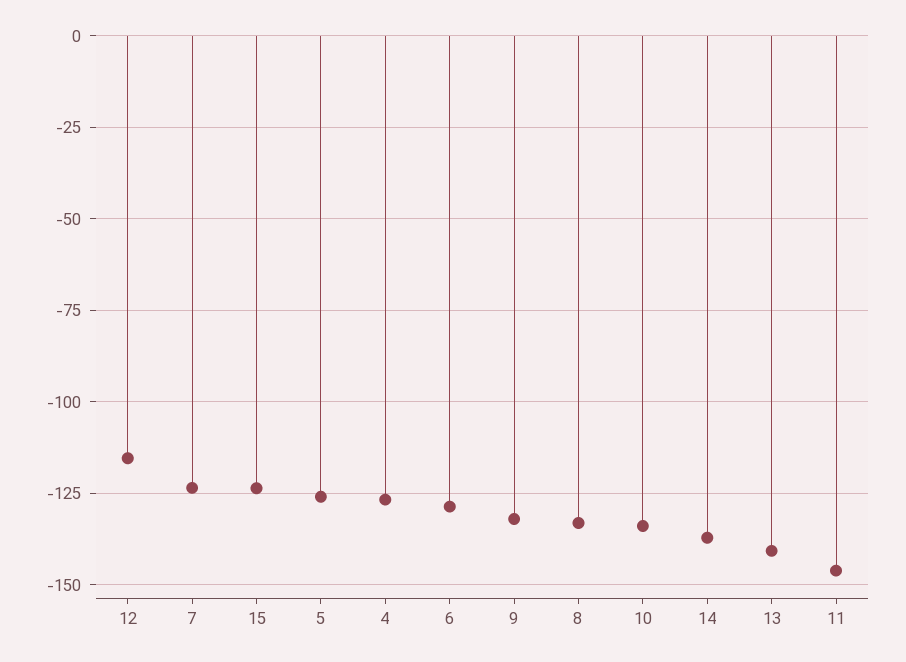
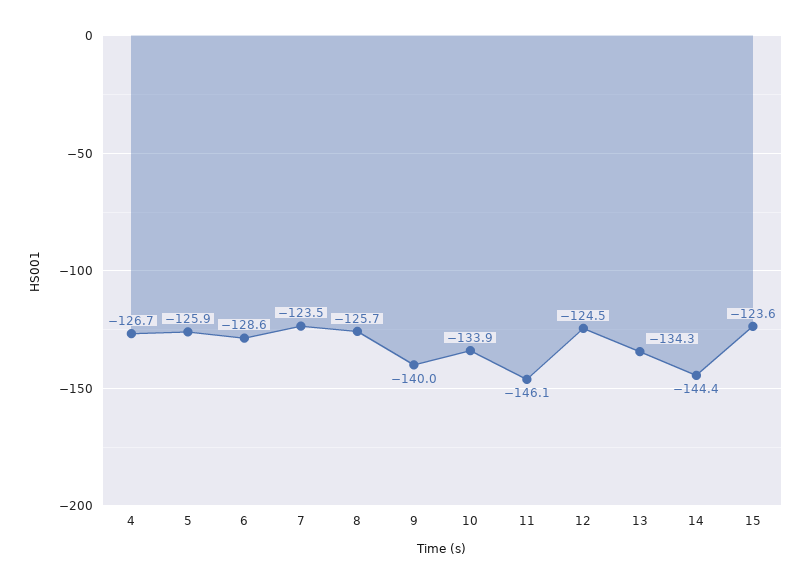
12: -115 -> -124.5
9: -132.5 -> -140
8: -132.5 -> -125.7
14: -137.5 -> -144.4
13: -140 -> -134.3

